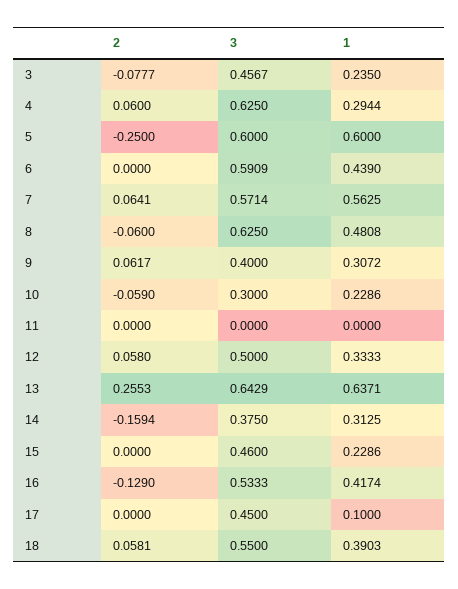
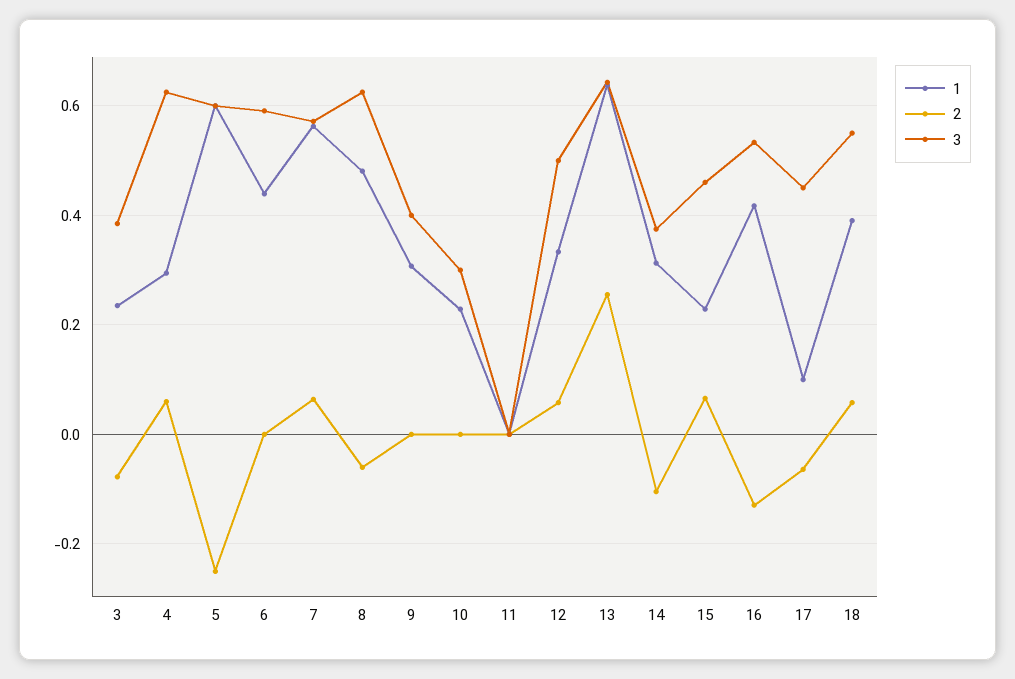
3, 3: 0.4567 -> 0.38
2, 9: 0.0617 -> 0
2, 10: -0.059 -> 0
2, 14: -0.1594 -> -0.1
2, 15: 0 -> 0.06
2, 17: 0 -> -0.06

